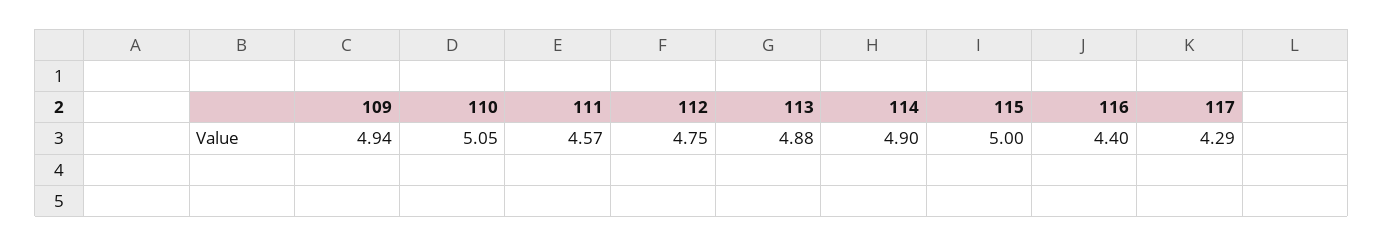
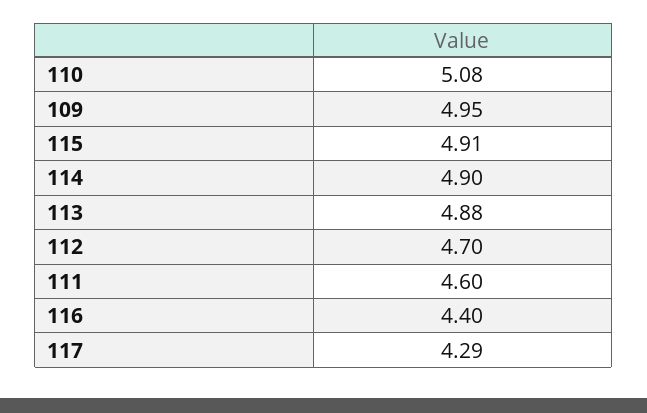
109: 4.94 -> 4.95
110: 5.05 -> 5.08
111: 4.57 -> 4.6
112: 4.75 -> 4.7
115: 5 -> 4.91

